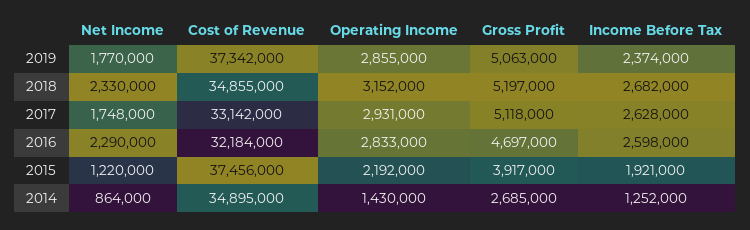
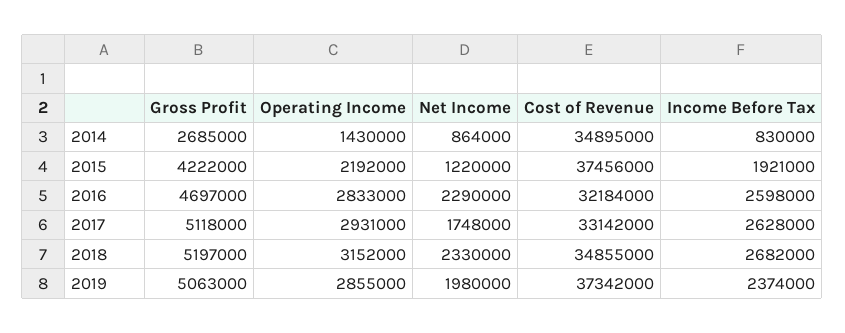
Net Income, 2019: 1770000 -> 1980000
Gross Profit, 2015: 3917000 -> 4222000
Income Before Tax, 2014: 1252000 -> 830000

